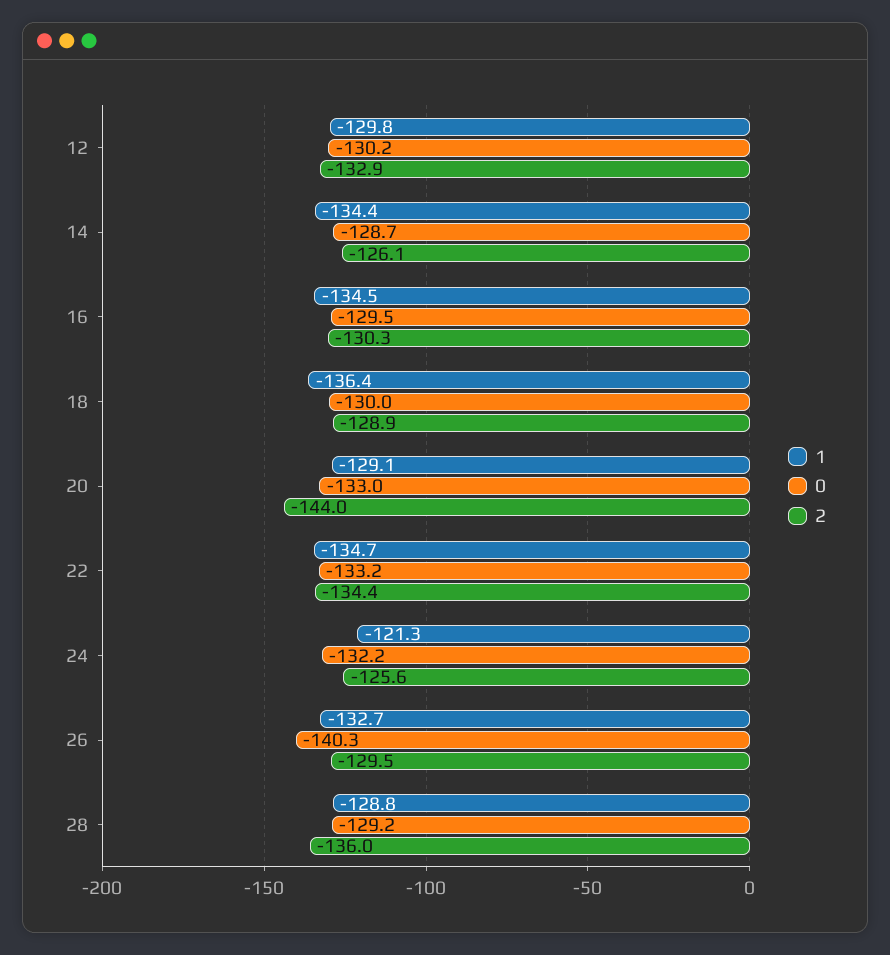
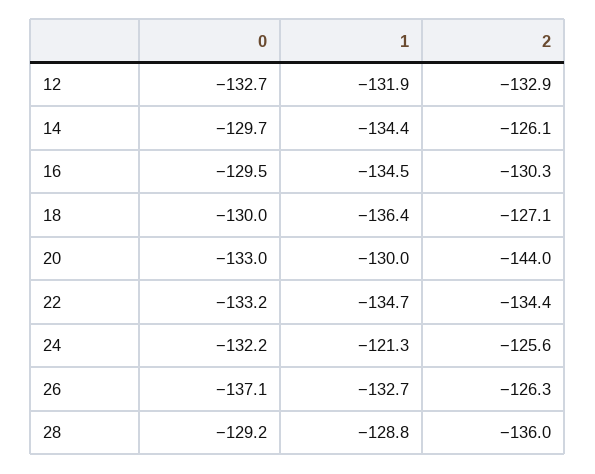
1, 12: -129.8 -> -131.9
0, 12: -130.2 -> -132.7
0, 14: -128.7 -> -129.7
2, 18: -128.9 -> -127.1
1, 20: -129.1 -> -130
0, 26: -140.3 -> -137.1
2, 26: -129.5 -> -126.3

